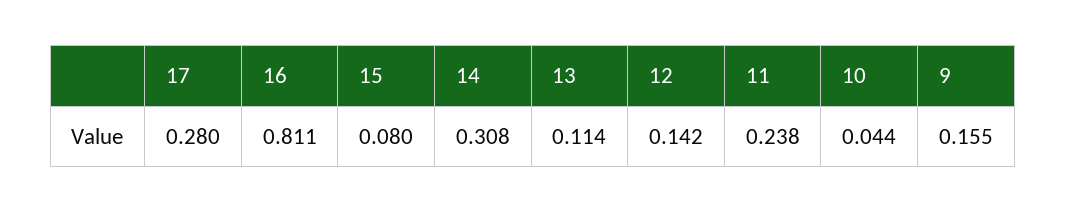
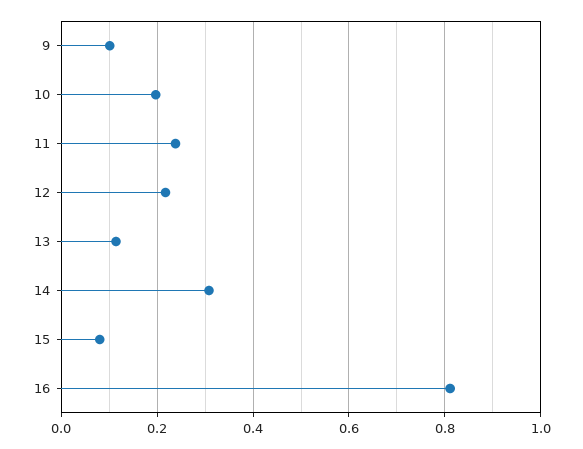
17: 0.28 -> none
12: 0.142 -> 0.22
10: 0.044 -> 0.2
9: 0.155 -> 0.1

